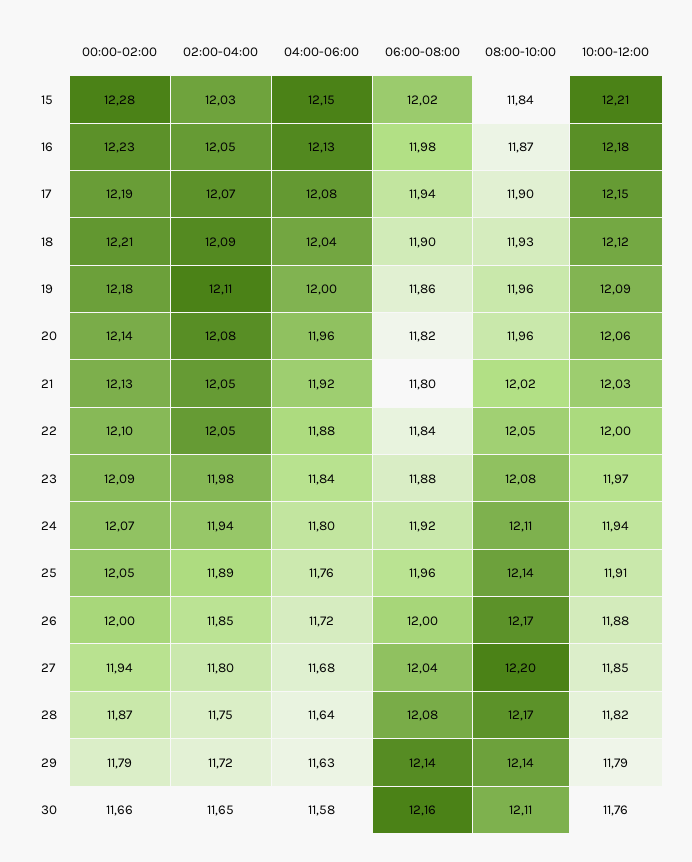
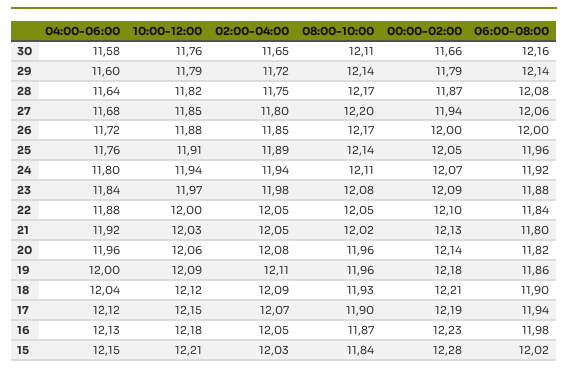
04:00-06:00, 17: 12.08 -> 12.12
06:00-08:00, 27: 12.04 -> 12.06
04:00-06:00, 29: 11.63 -> 11.6

